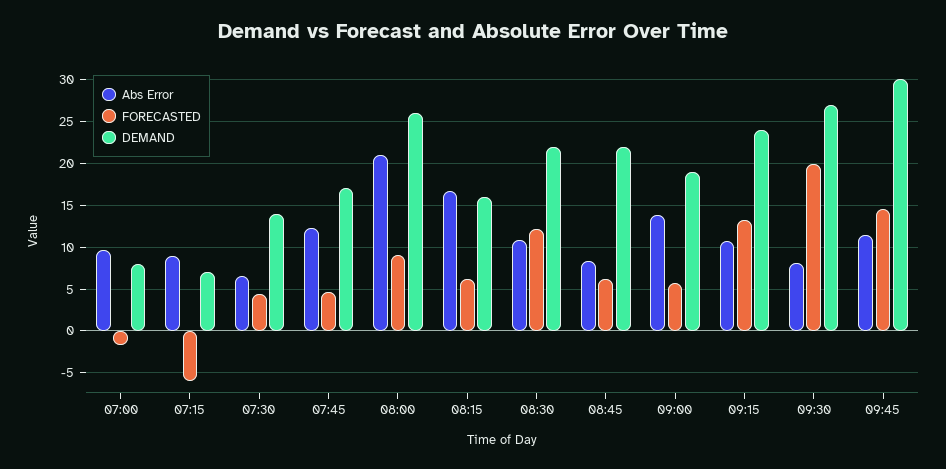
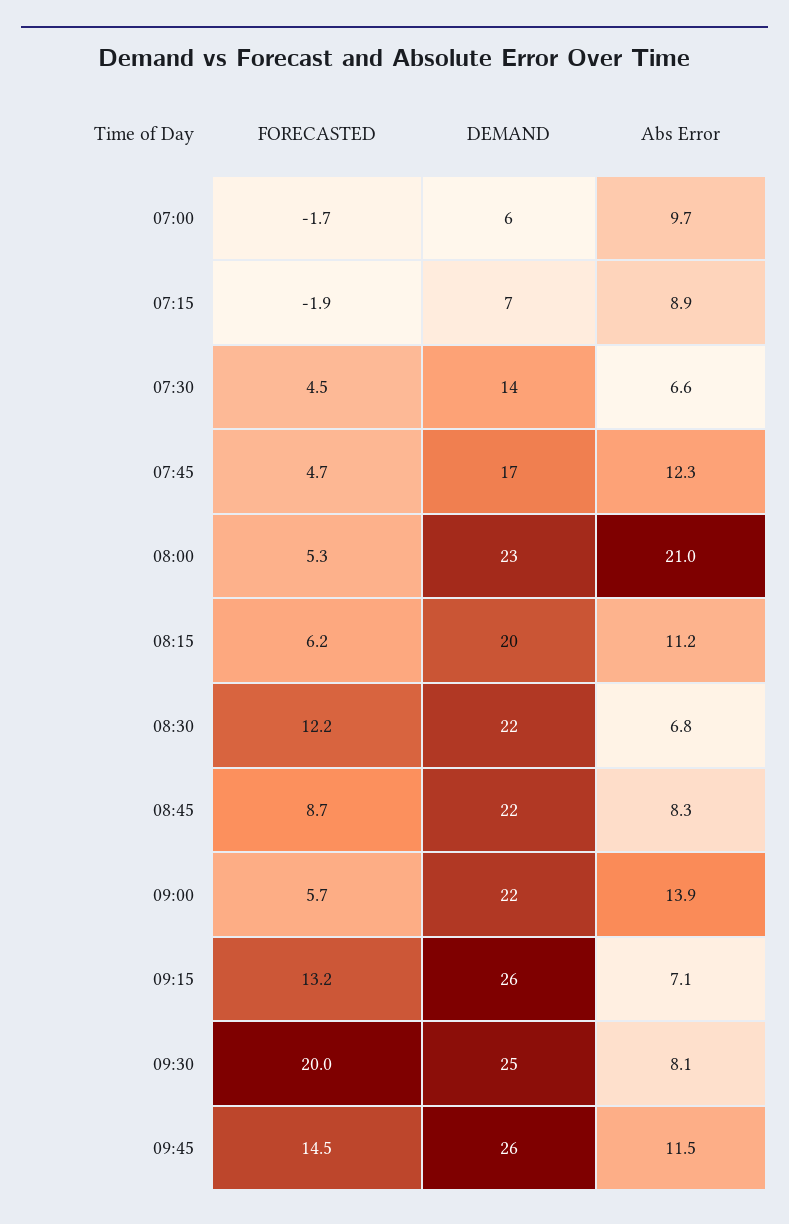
DEMAND, 07:00: 8 -> 6
FORECASTED, 07:15: -6 -> -1.9
FORECASTED, 08:00: 9 -> 5.3
DEMAND, 08:00: 26 -> 23
Abs Error, 08:15: 17 -> 11.2
DEMAND, 08:15: 16 -> 20
Abs Error, 08:30: 11 -> 6.8
FORECASTED, 08:45: 6 -> 8.7
DEMAND, 09:00: 19 -> 22
Abs Error, 09:15: 11 -> 7.1
DEMAND, 09:15: 24 -> 26
DEMAND, 09:30: 27 -> 25
DEMAND, 09:45: 30 -> 26

